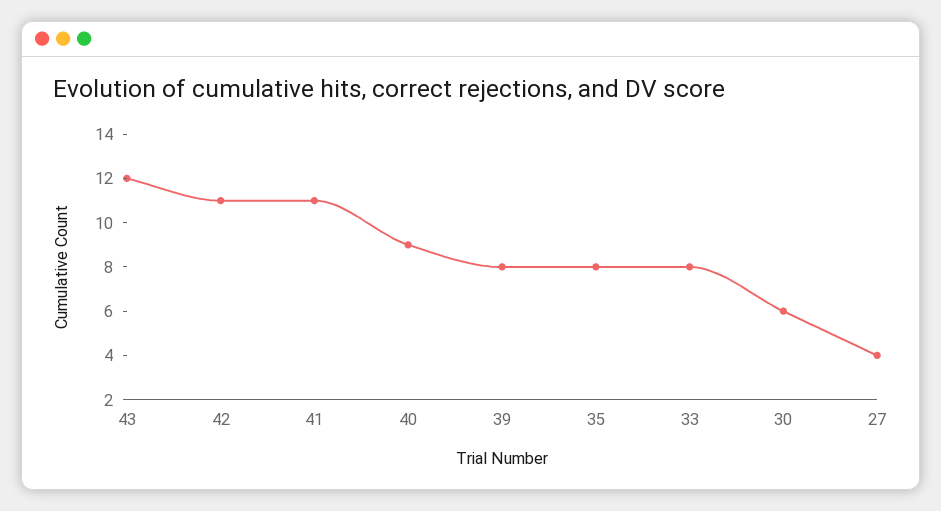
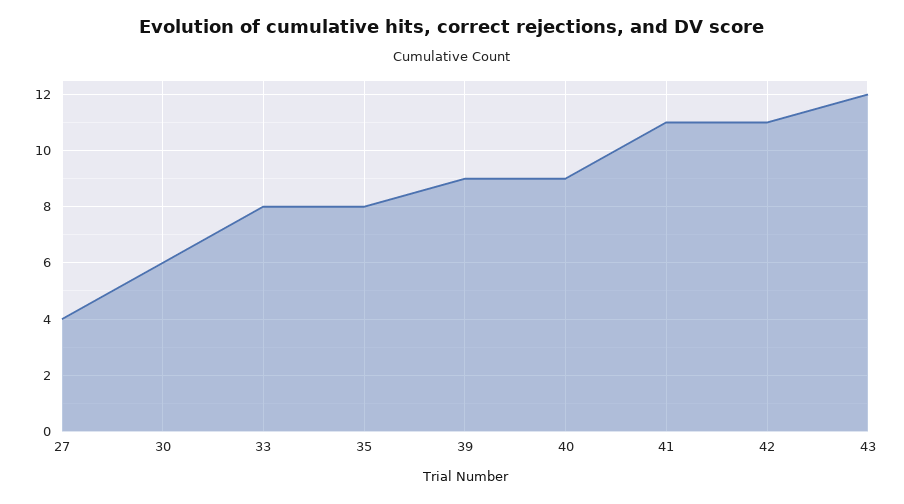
39: 8 -> 9

